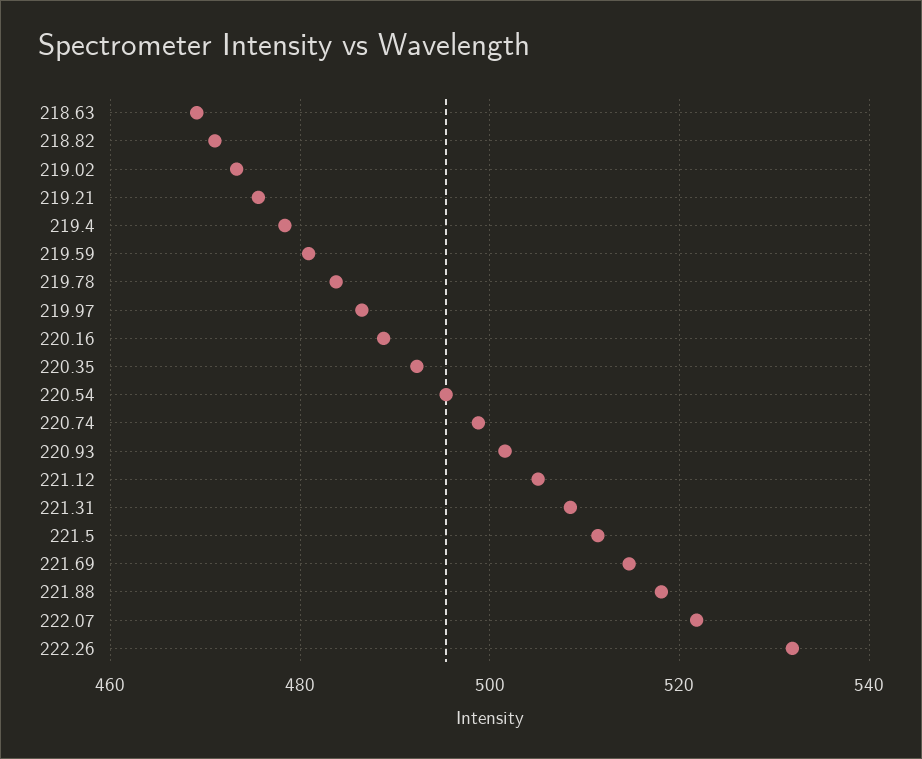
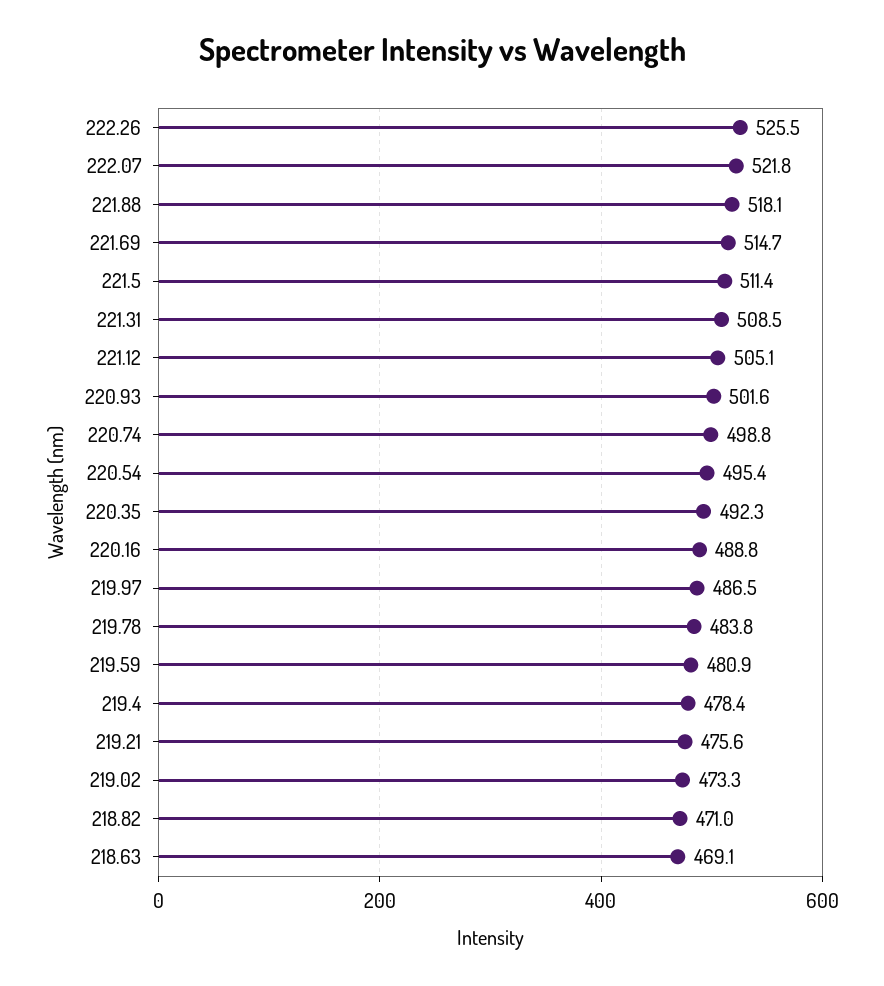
222.26: 532 -> 525.5

